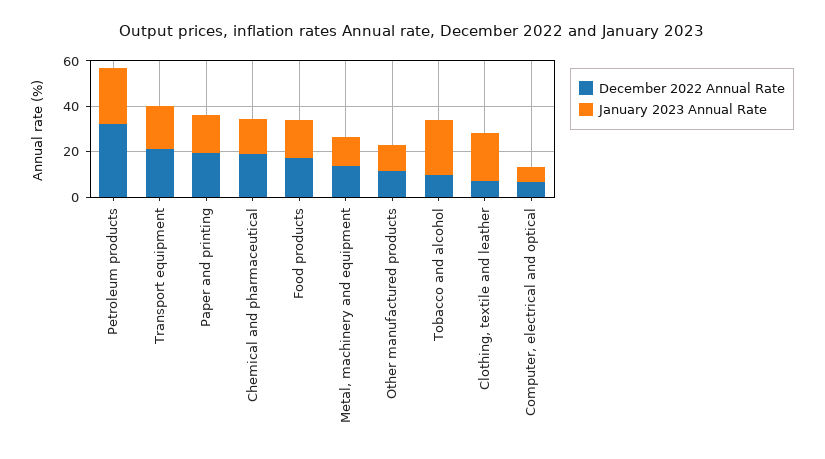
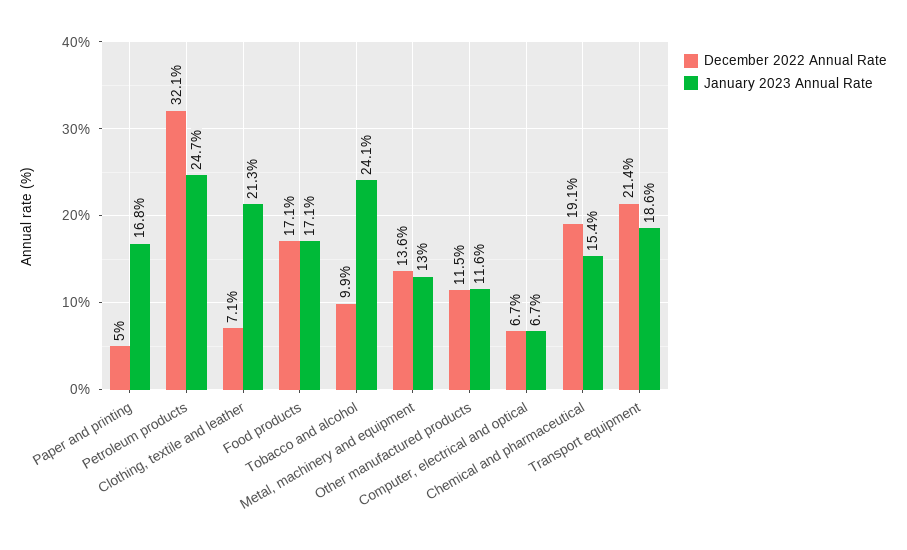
December 2022 Annual Rate, Paper and printing: 20 -> 5

